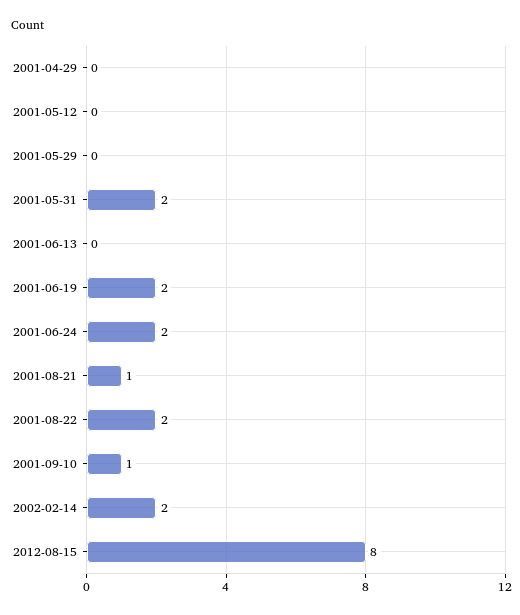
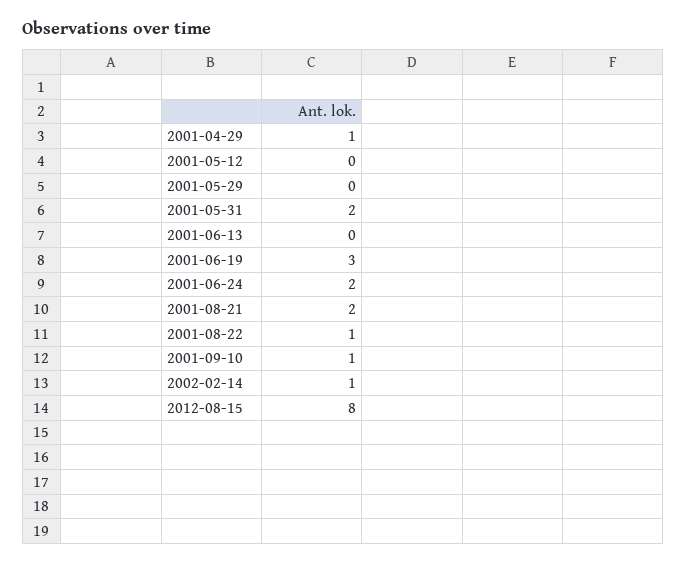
2001-04-29: 0 -> 1
2001-06-19: 2 -> 3
2001-08-21: 1 -> 2
2001-08-22: 2 -> 1
2002-02-14: 2 -> 1

